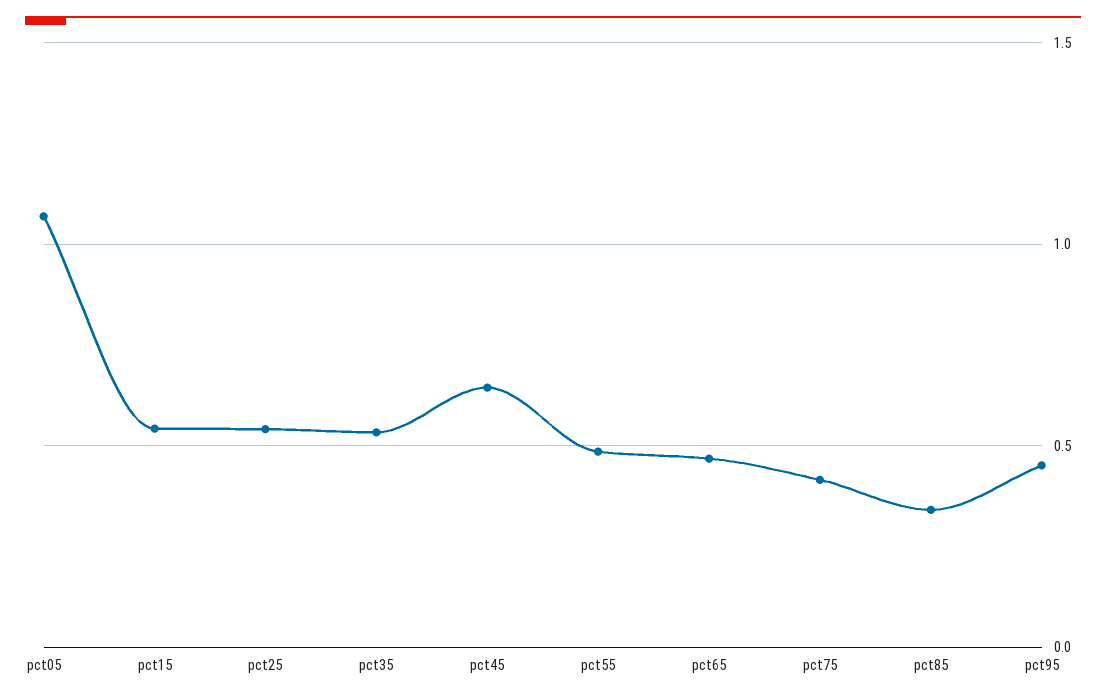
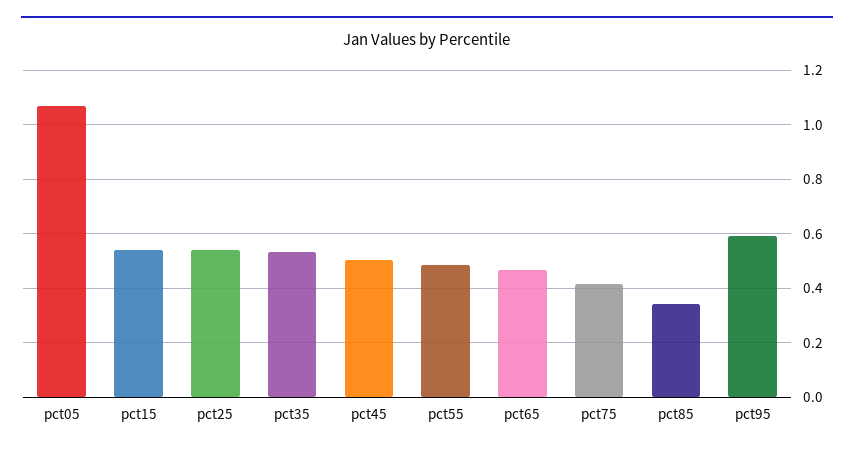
pct45: 0.65 -> 0.5
pct95: 0.45 -> 0.6

